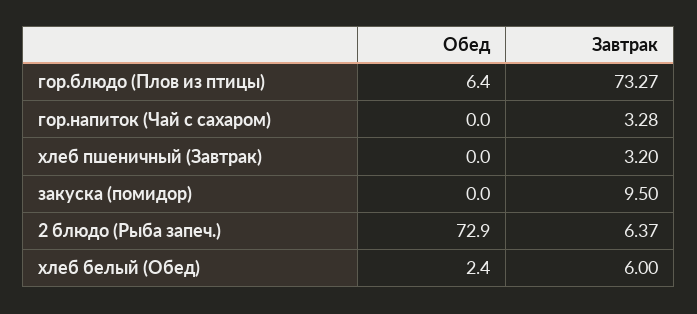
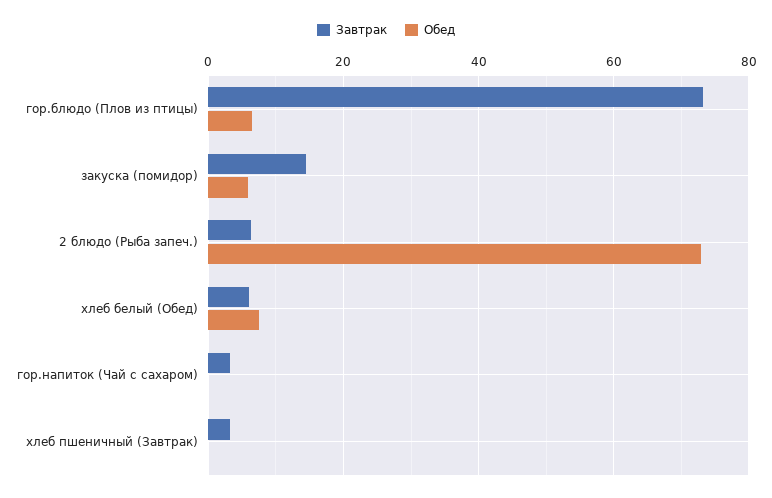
Обед, закуска (помидор): 0 -> 6
Завтрак, закуска (помидор): 9.5 -> 14
Обед, хлеб белый (Обед): 2.4 -> 8

